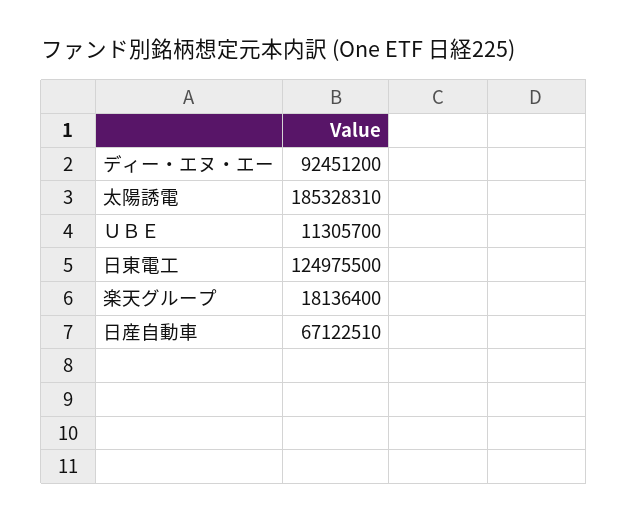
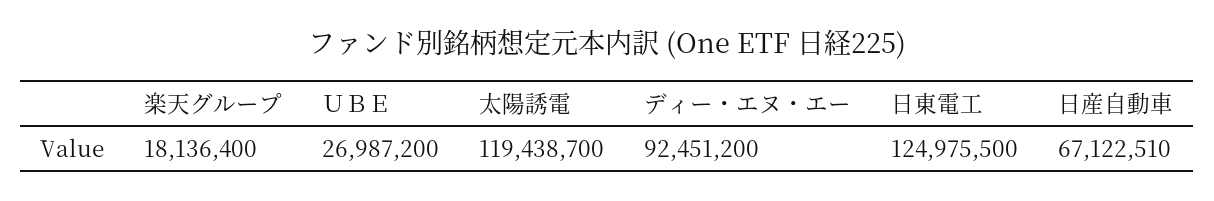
太陽誘電: 185328310 -> 119438700
ＵＢＥ: 11305700 -> 26987200

